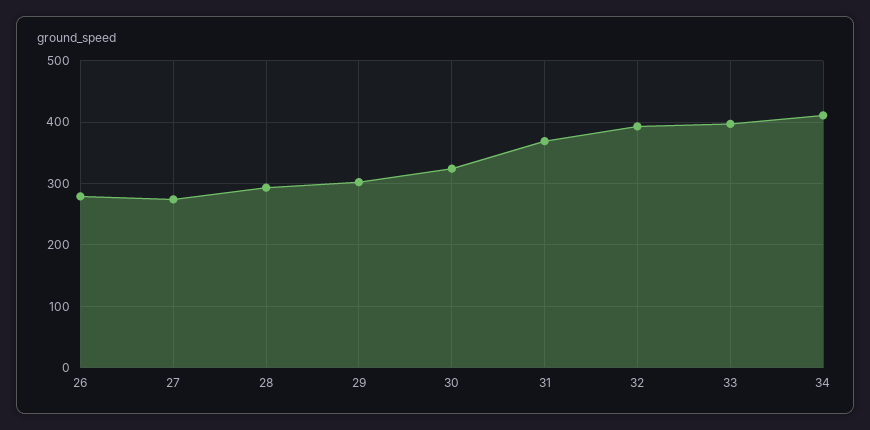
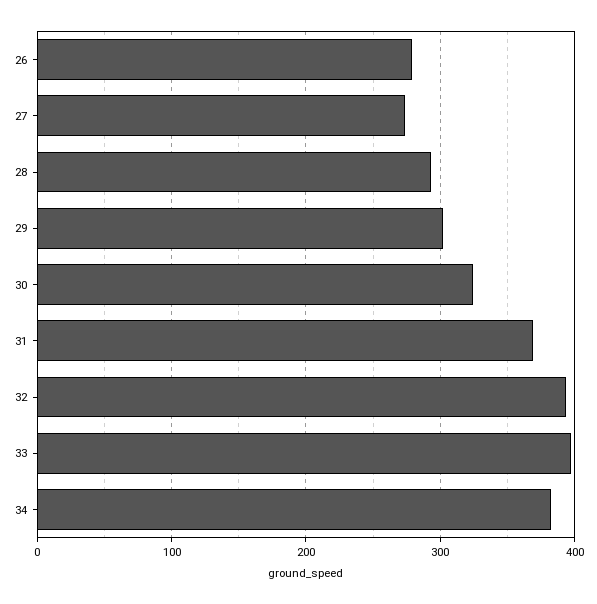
34: 410 -> 380

